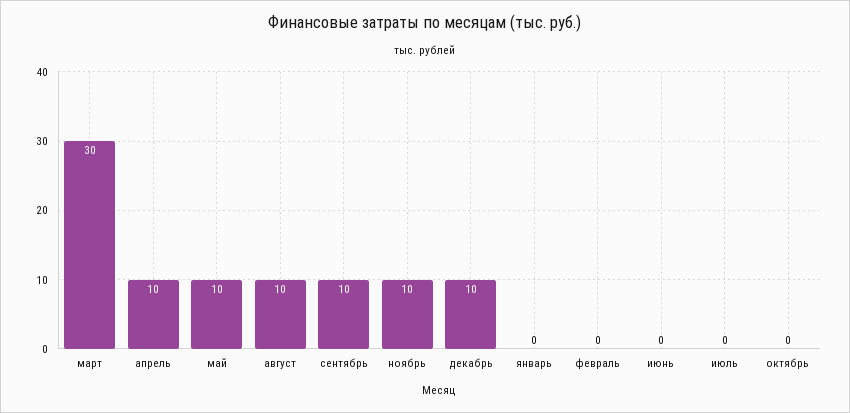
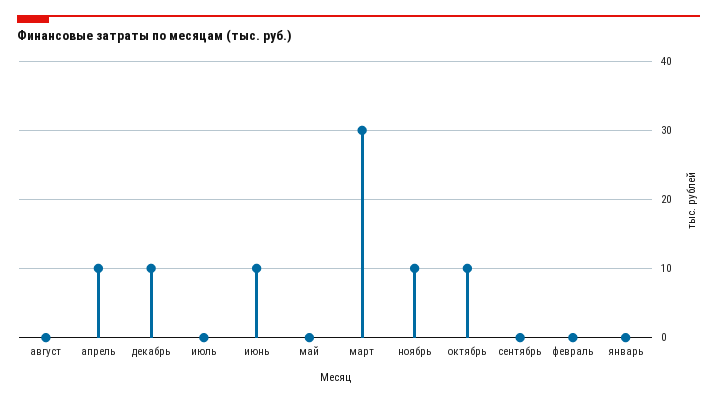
май: 10 -> 0
август: 10 -> 0
сентябрь: 10 -> 0
июнь: 0 -> 10
октябрь: 0 -> 10

